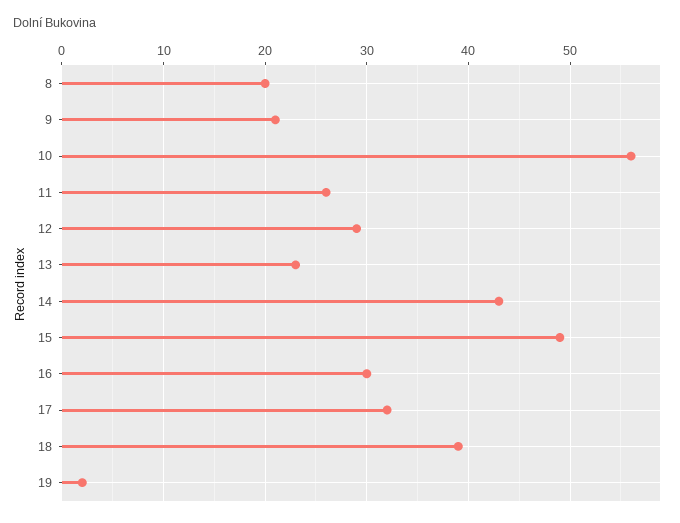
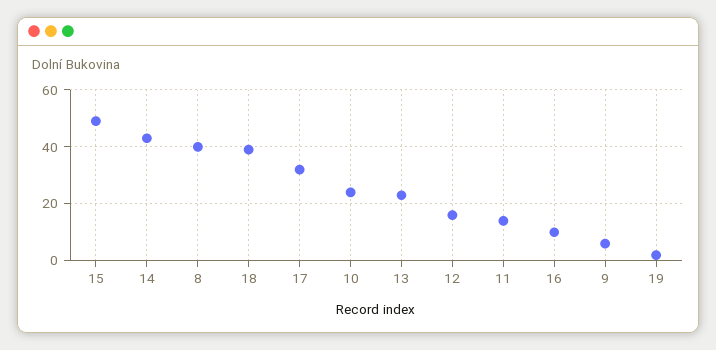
8: 20 -> 40
9: 21 -> 5
10: 56 -> 25
11: 26 -> 15
12: 29 -> 15
16: 30 -> 10

